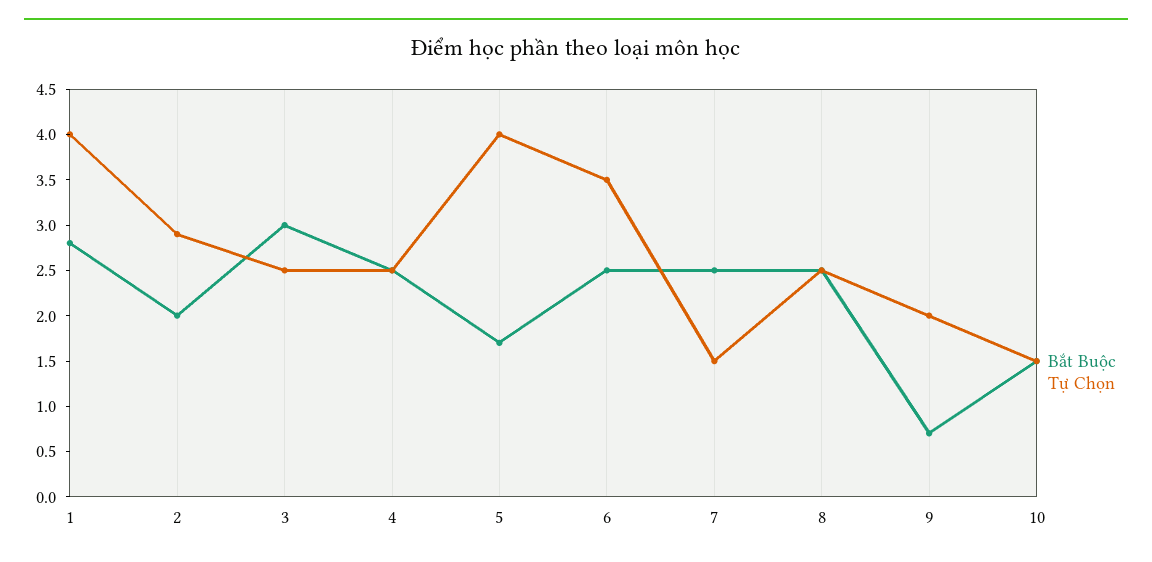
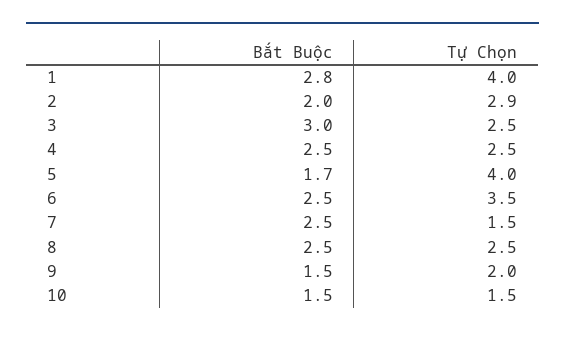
Bắt Buộc, 9: 0.7 -> 1.5

